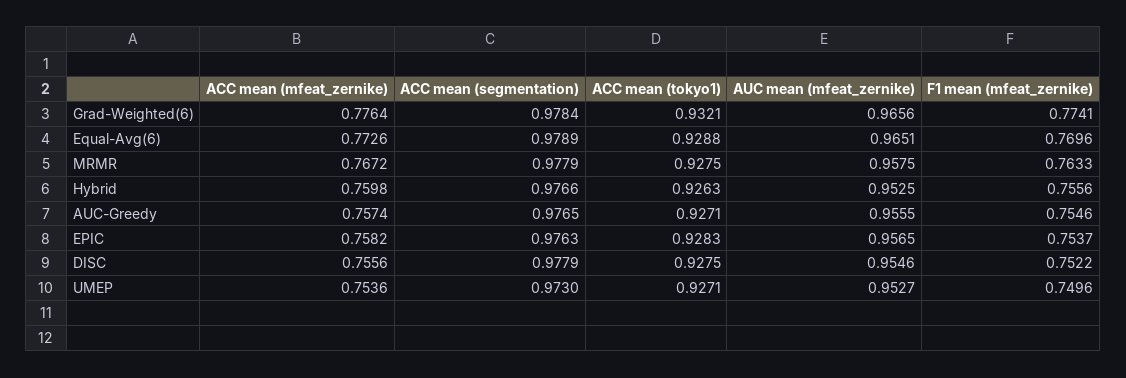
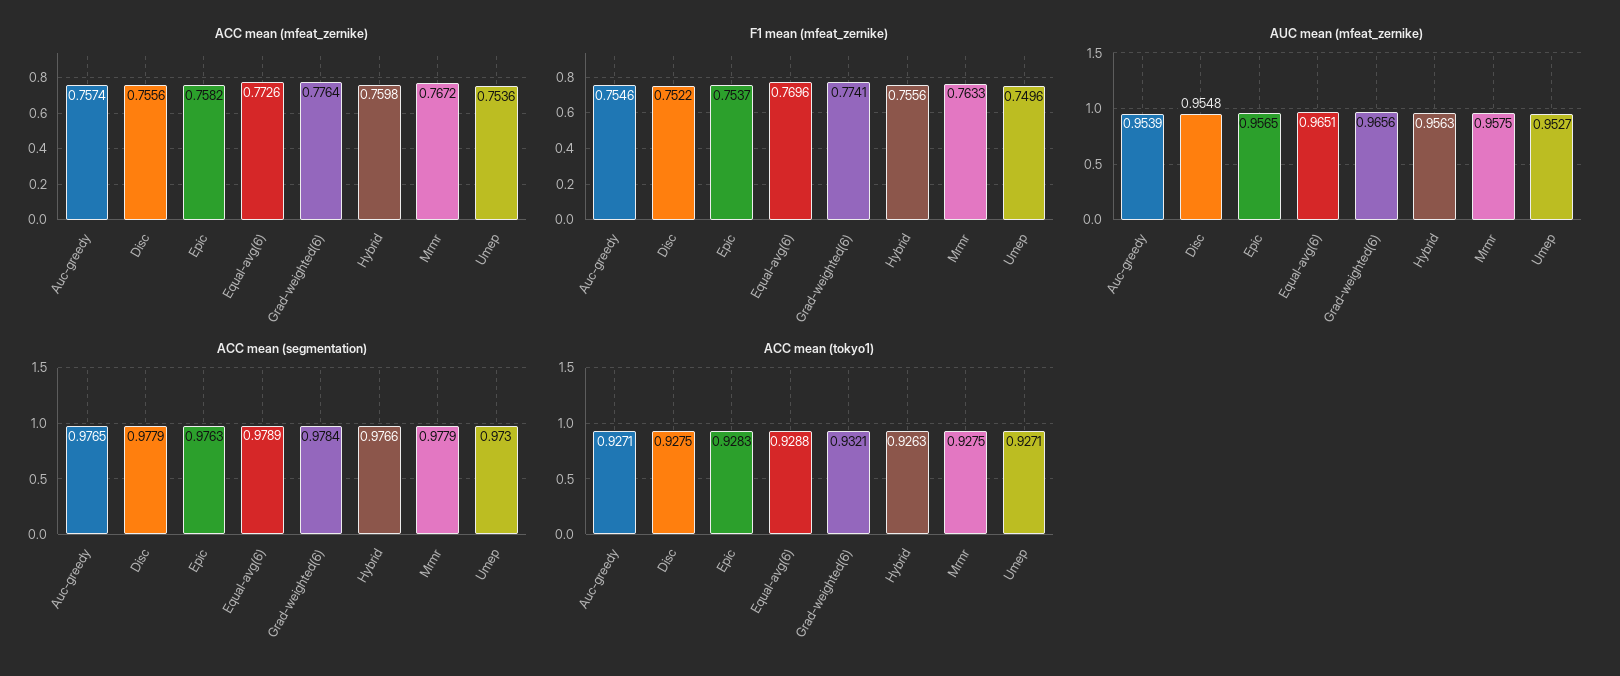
AUC mean (mfeat_zernike), Hybrid: 0.9525 -> 0.9563
AUC mean (mfeat_zernike), AUC-Greedy: 0.9555 -> 0.9539
AUC mean (mfeat_zernike), DISC: 0.9546 -> 0.9548

